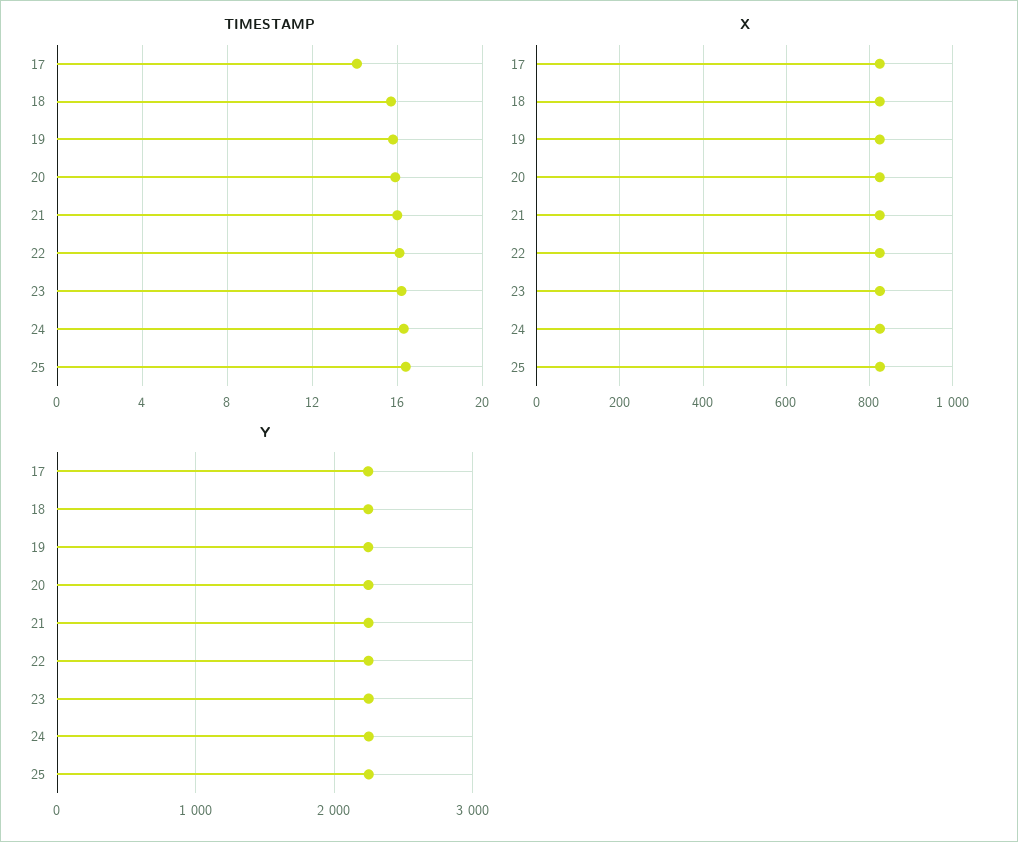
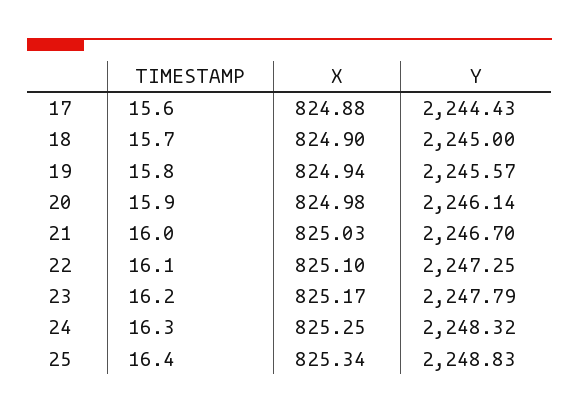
TIMESTAMP, 17: 14 -> 15.6

